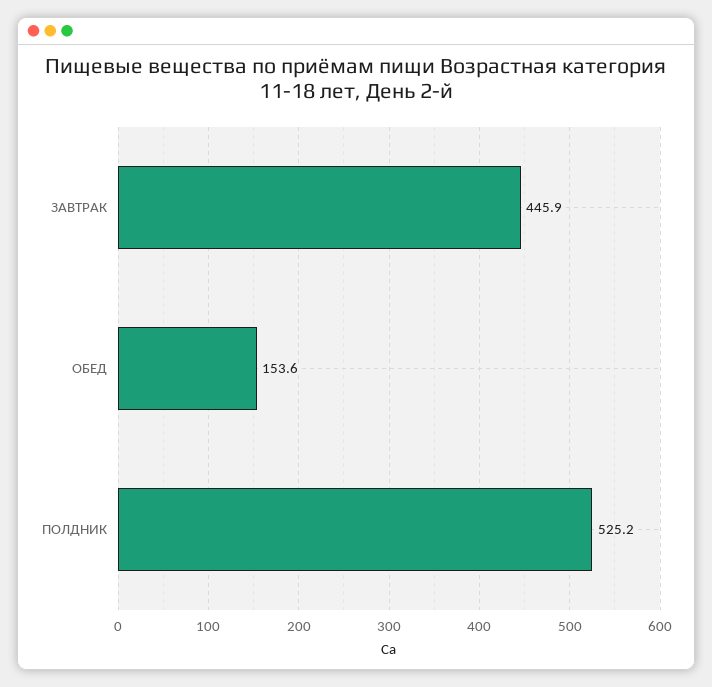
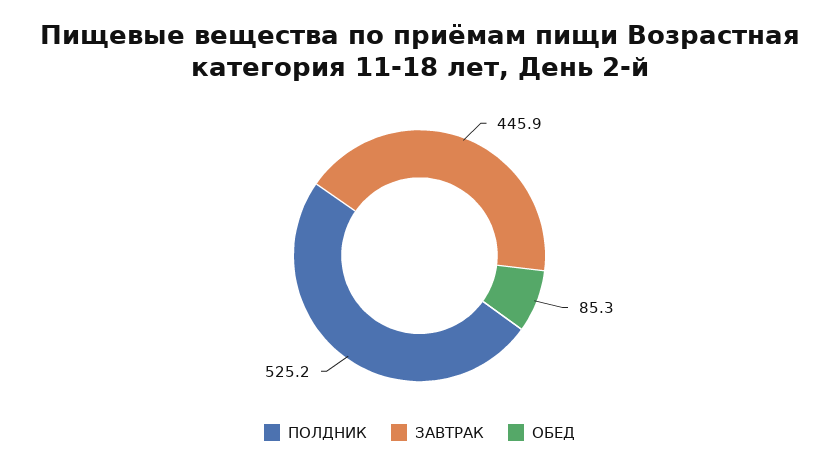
ОБЕД: 153.6 -> 85.3

